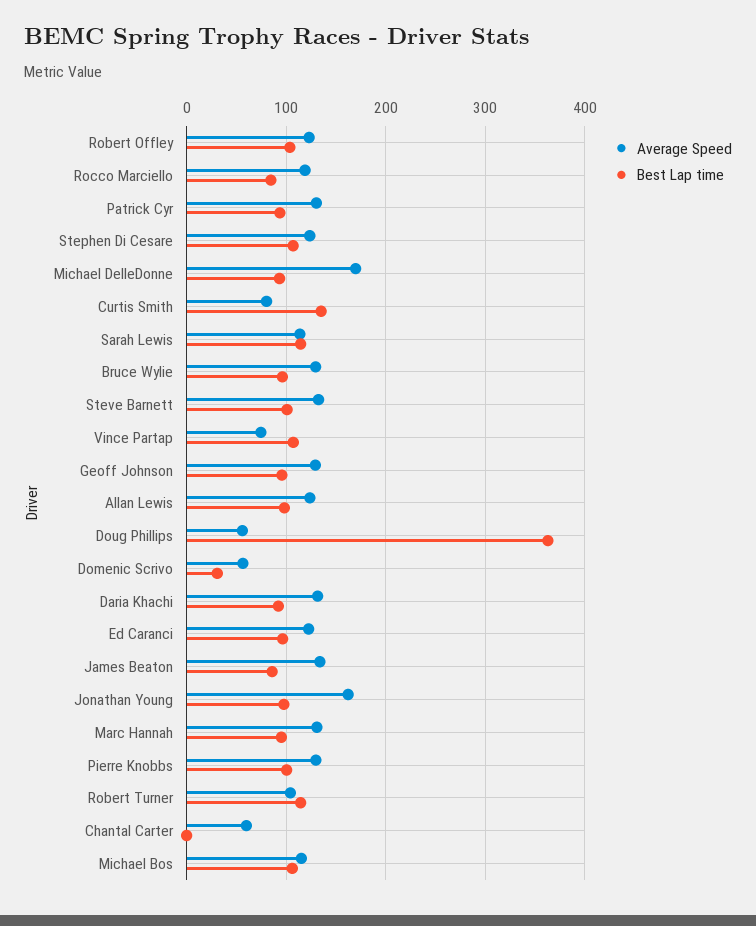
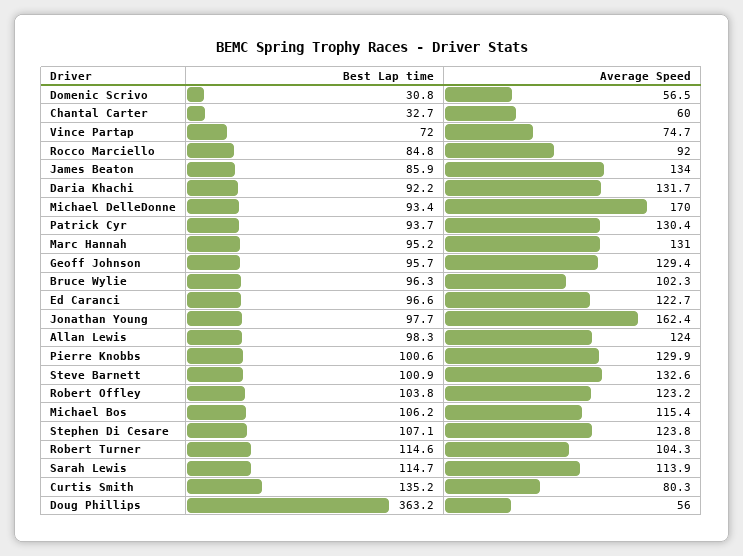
Average Speed, Rocco Marciello: 120 -> 92
Average Speed, Bruce Wylie: 130 -> 102.3
Best Lap time, Vince Partap: 110 -> 72
Best Lap time, Chantal Carter: 0 -> 32.7

